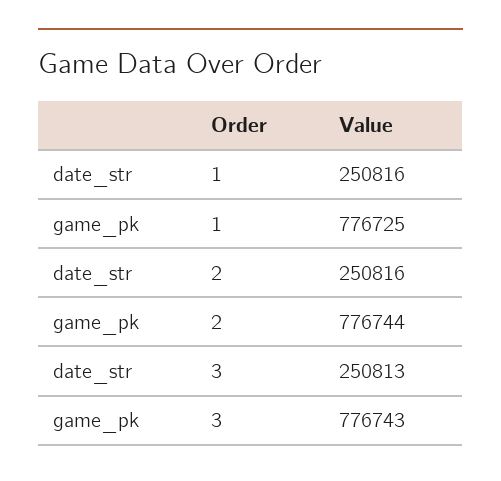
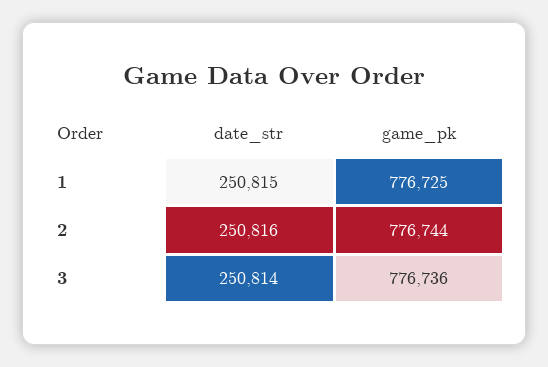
date_str, 1: 250816 -> 250815
date_str, 3: 250813 -> 250814
game_pk, 3: 776743 -> 776736

